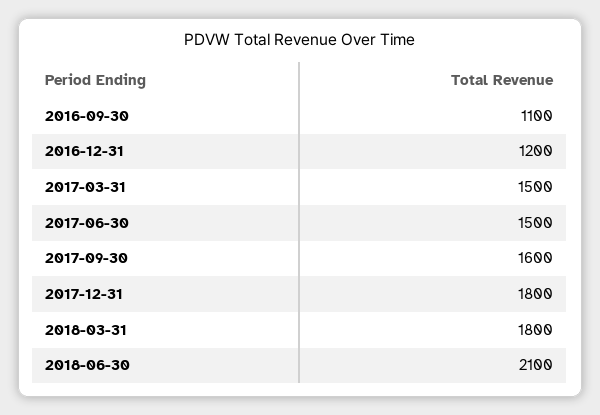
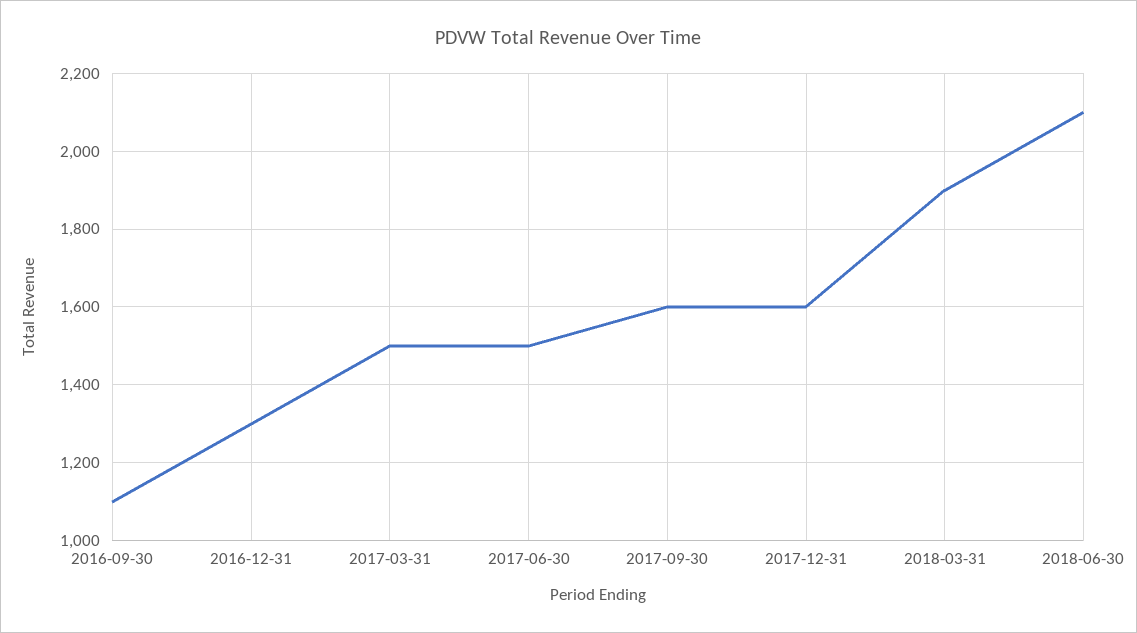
2016-12-31: 1200 -> 1300
2017-12-31: 1800 -> 1600
2018-03-31: 1800 -> 1900

